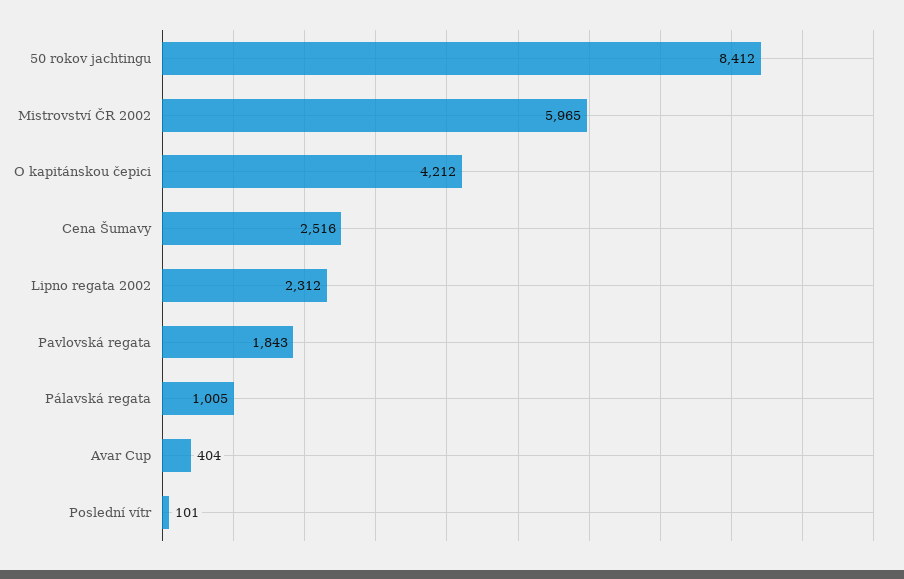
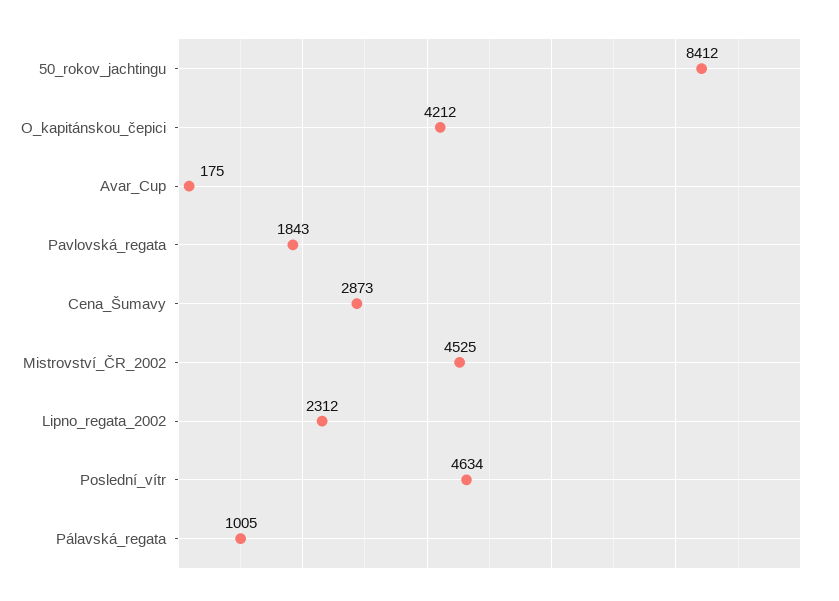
Mistrovství ČR 2002: 5965 -> 4525
Cena Šumavy: 2516 -> 2873
Avar Cup: 404 -> 175
Poslední vítr: 101 -> 4634

